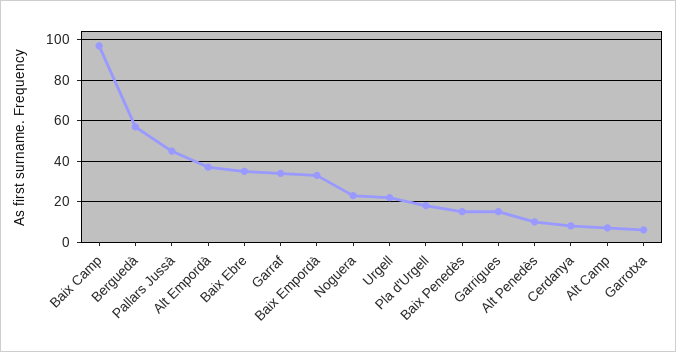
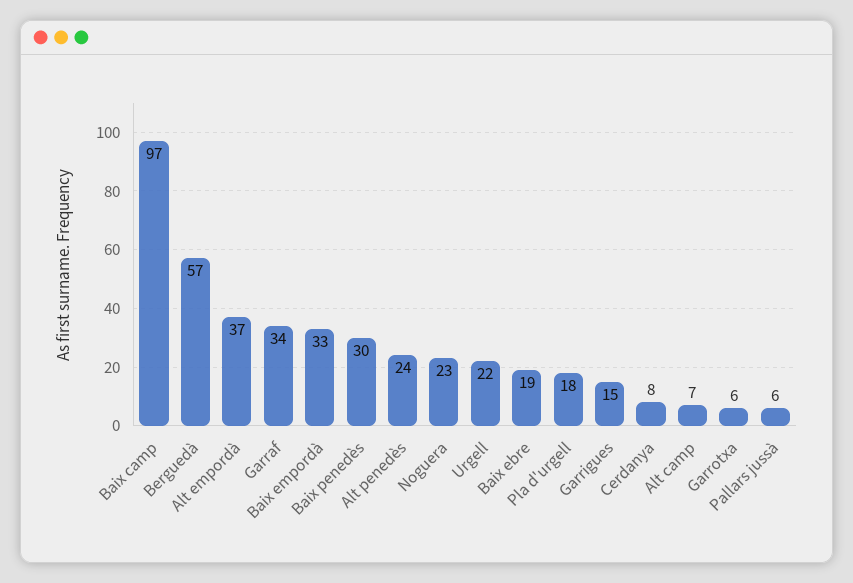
Pallars Jussà: 45 -> 6
Baix Ebre: 35 -> 19
Baix Penedès: 15 -> 30
Alt Penedès: 10 -> 24

